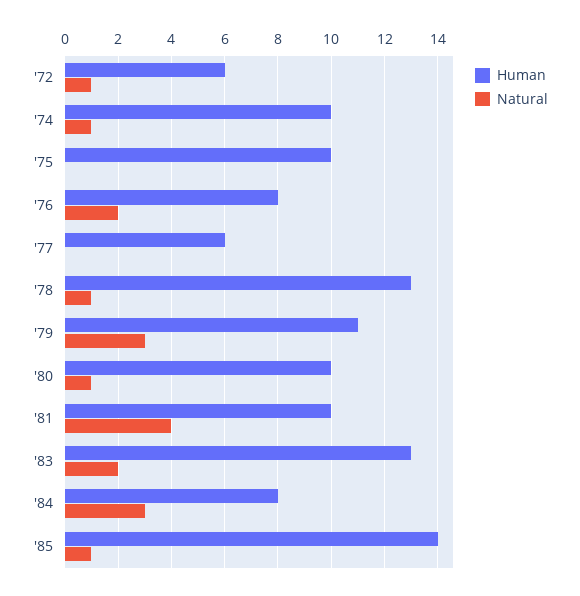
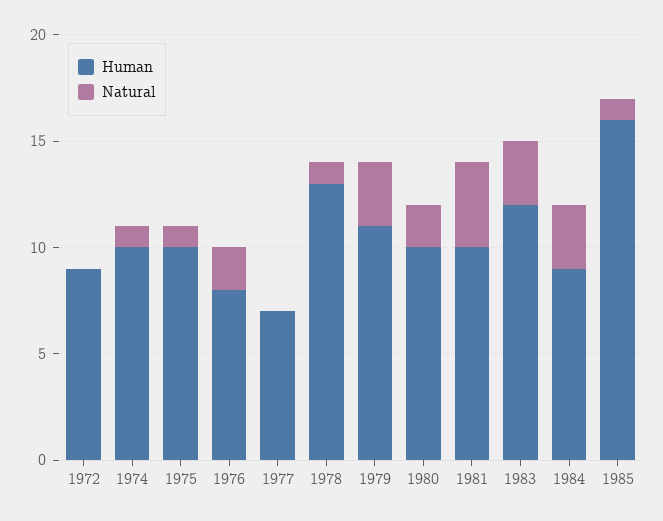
Human, '72: 6 -> 9
Natural, '72: 1 -> 0
Natural, '75: 0 -> 1
Human, '77: 6 -> 7
Natural, '80: 1 -> 2
Human, '83: 13 -> 12
Natural, '83: 2 -> 3
Human, '84: 8 -> 9
Human, '85: 14 -> 16

